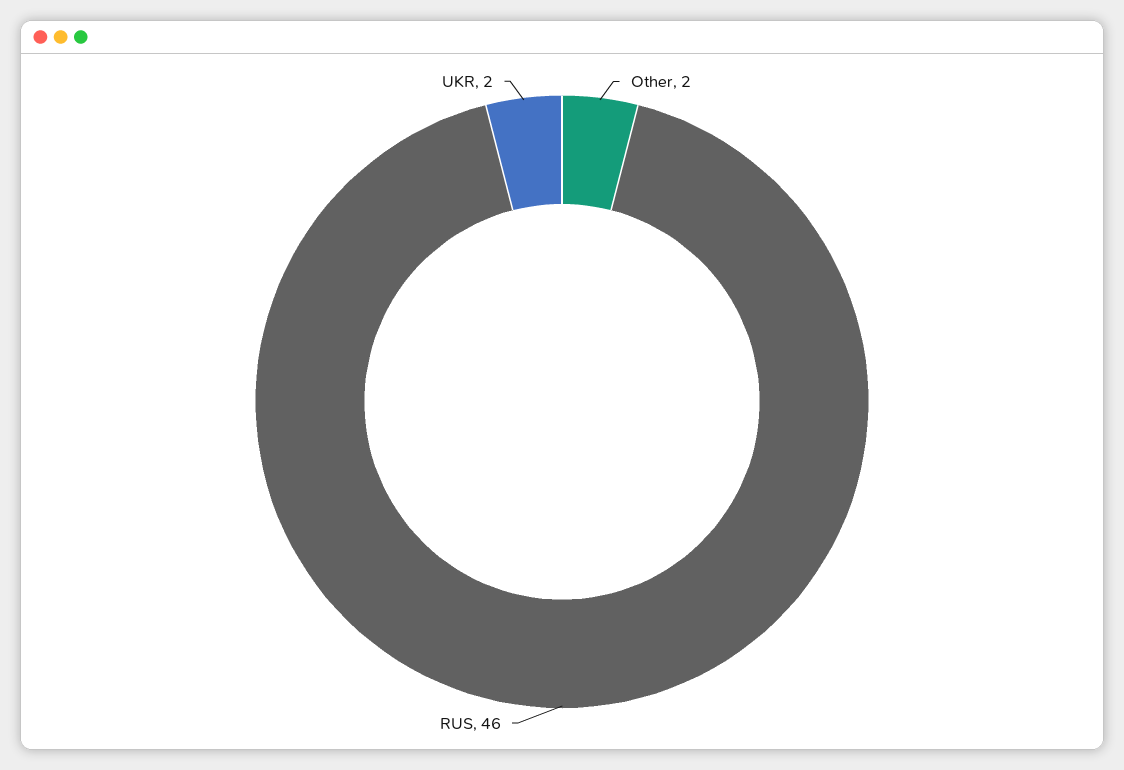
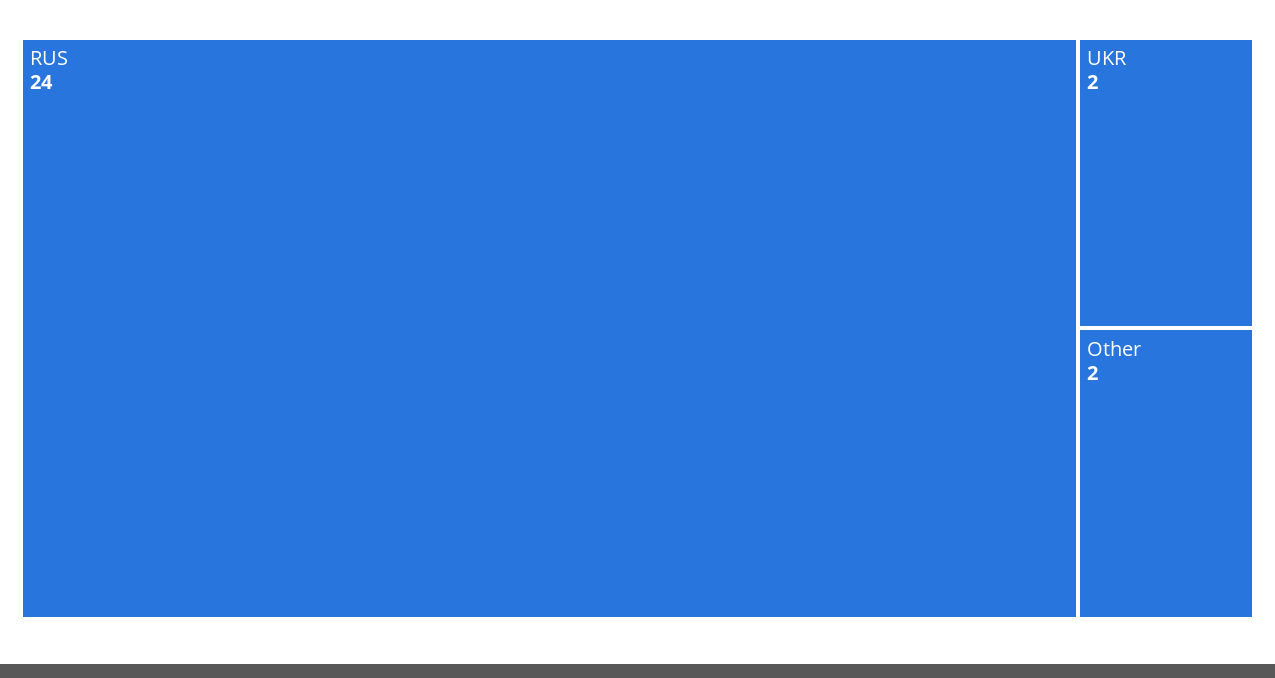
RUS: 46 -> 24

